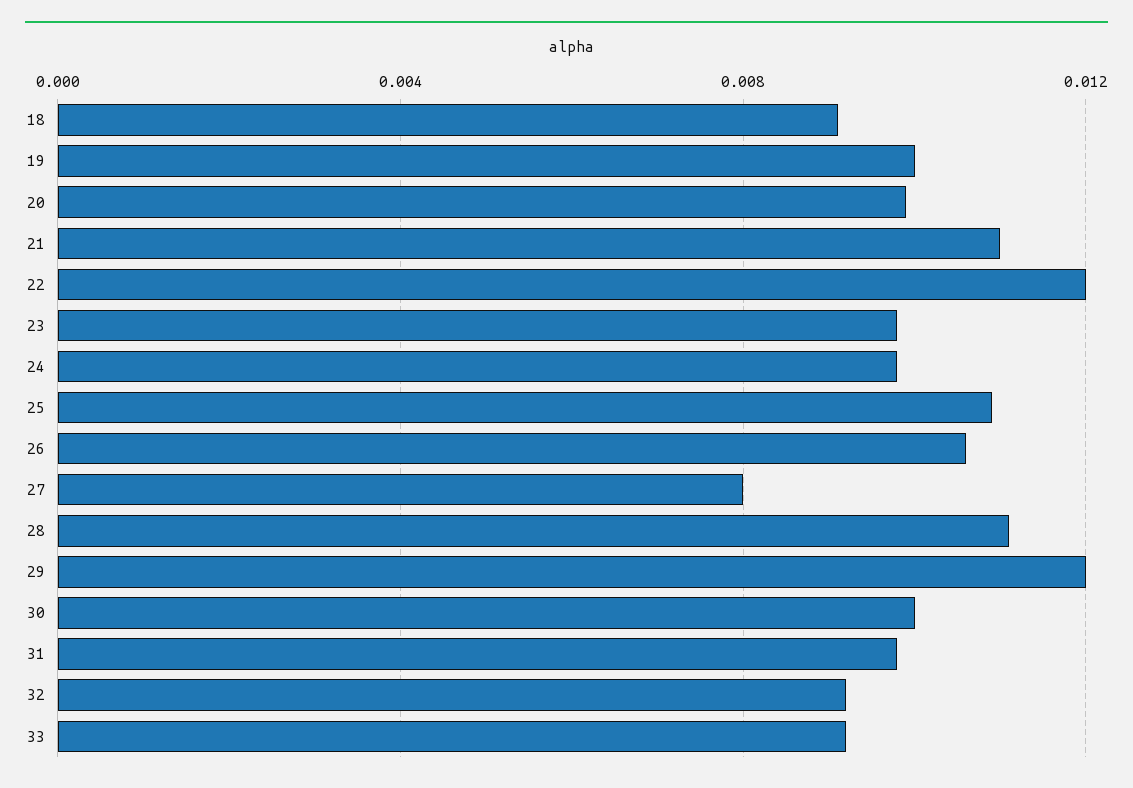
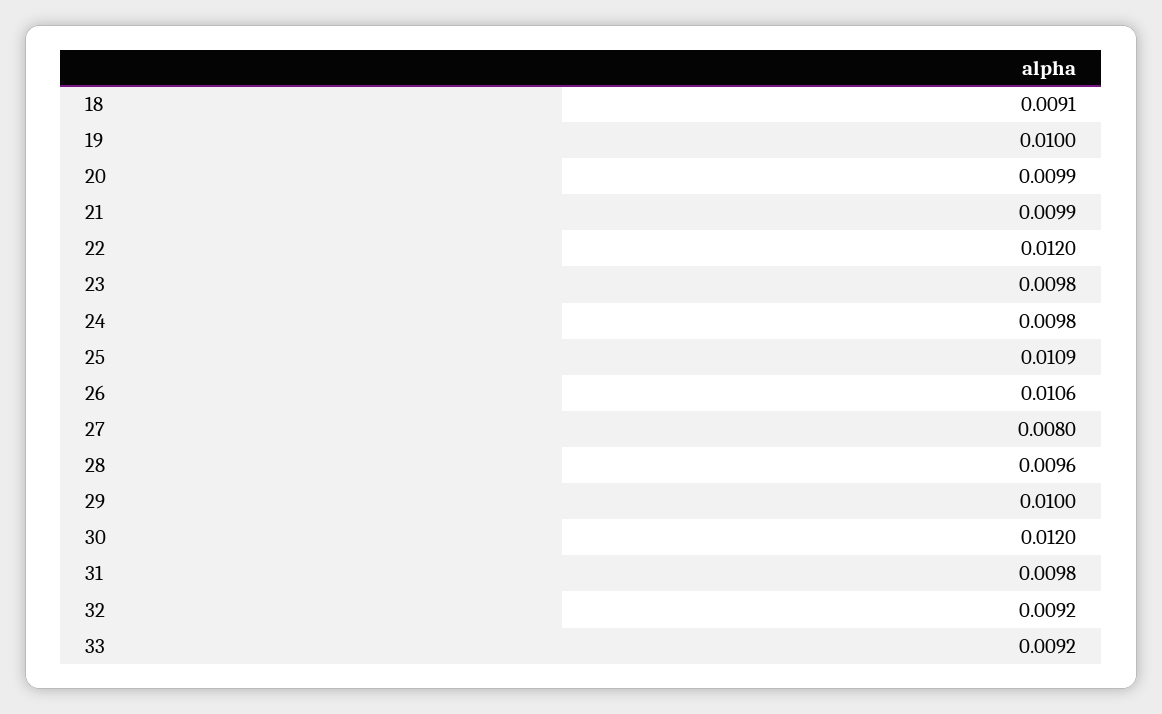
21: 0.011 -> 0.0099
28: 0.011 -> 0.0096
29: 0.012 -> 0.01
30: 0.01 -> 0.012

